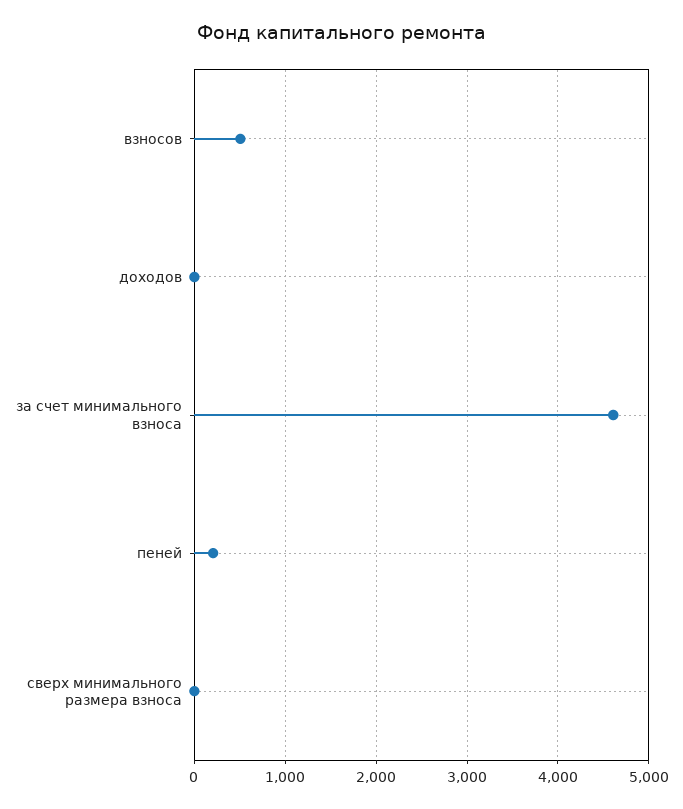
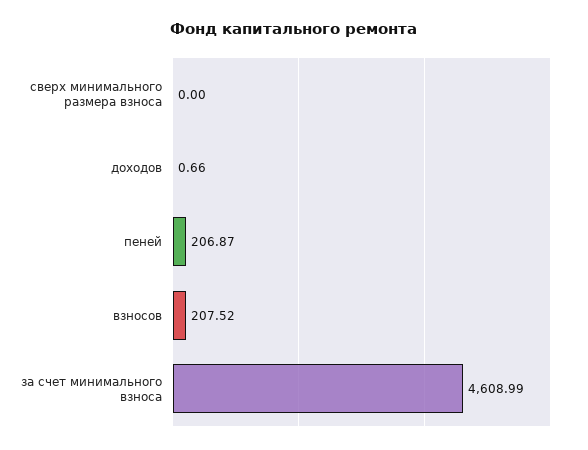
взносов: 500 -> 207.52

